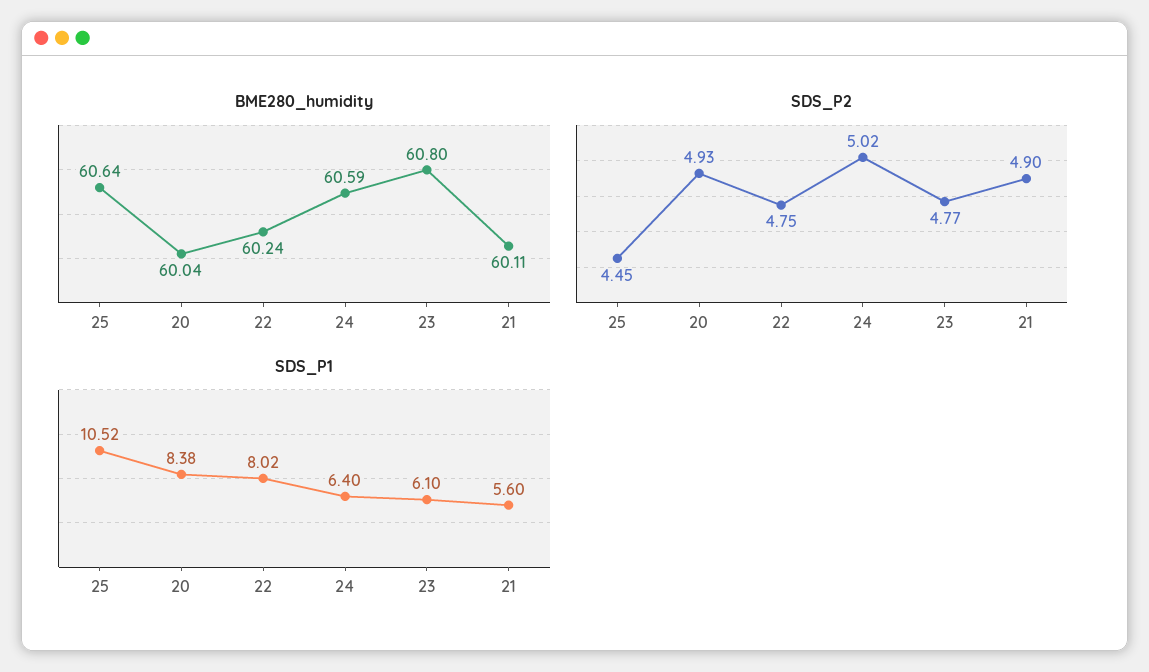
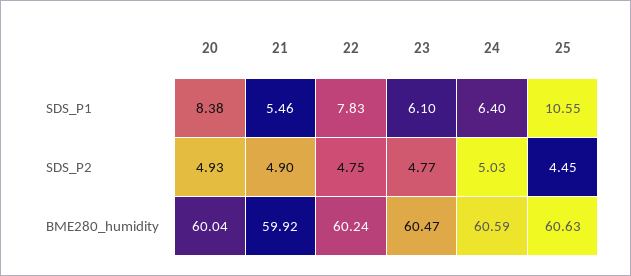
BME280_humidity, 25: 60.64 -> 60.63
BME280_humidity, 23: 60.8 -> 60.47
BME280_humidity, 21: 60.11 -> 59.92
SDS_P2, 24: 5.02 -> 5.03
SDS_P1, 25: 10.52 -> 10.55
SDS_P1, 22: 8.02 -> 7.83
SDS_P1, 21: 5.6 -> 5.46

